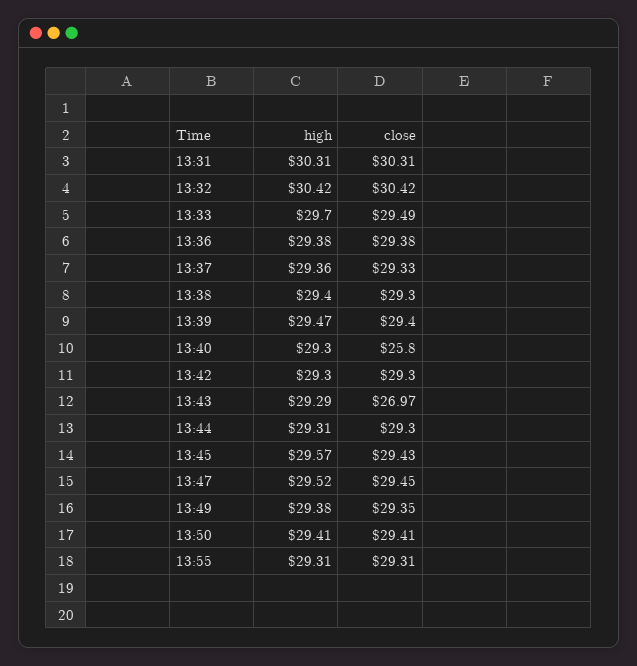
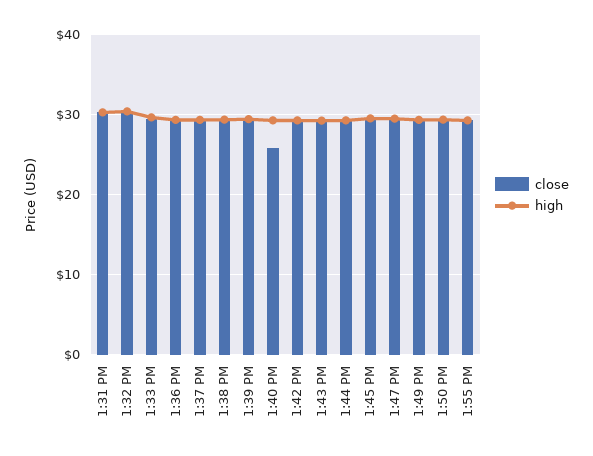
close, 13:43: 26.97 -> 29

